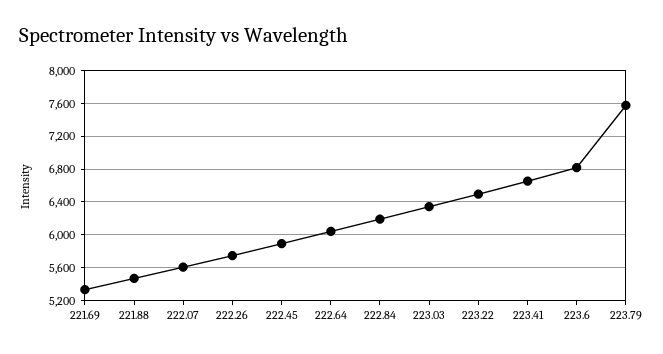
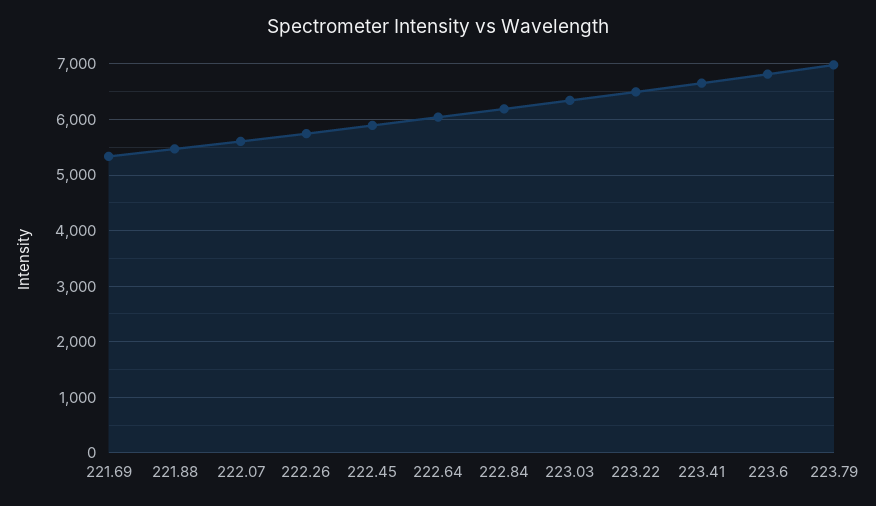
223.79: 7600 -> 7000

